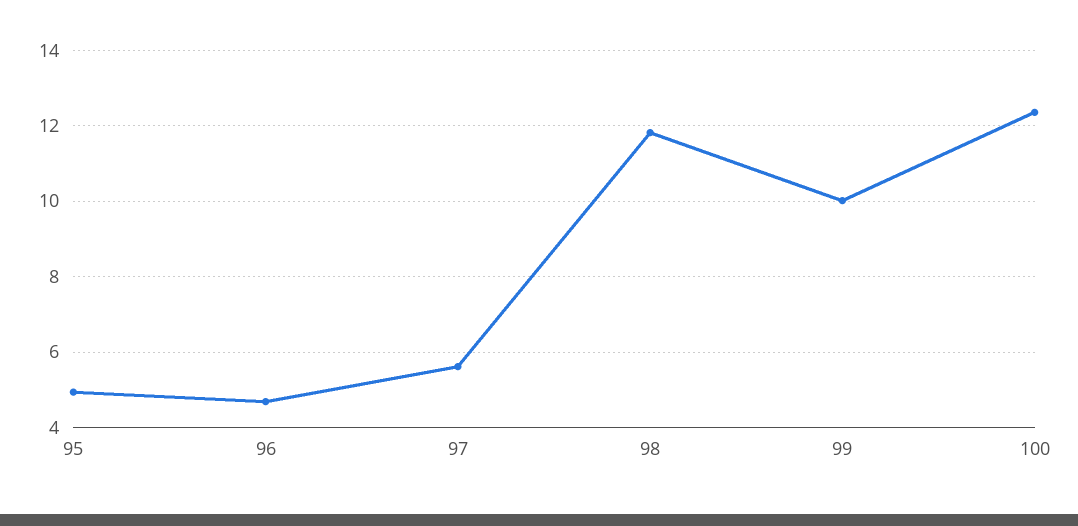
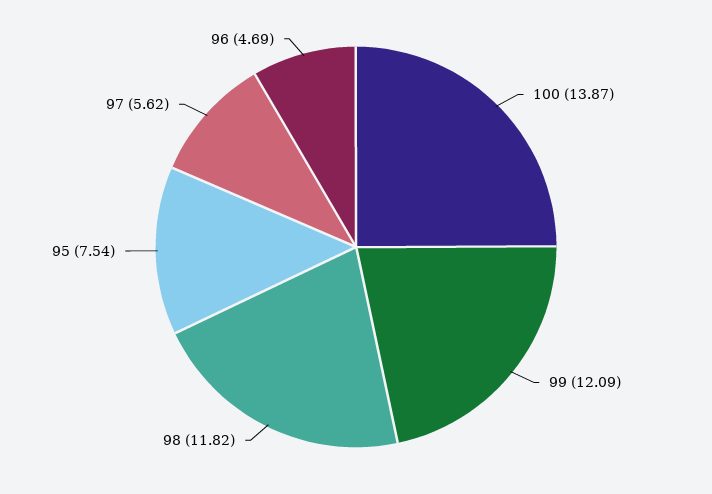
95: 5 -> 7.54
99: 10 -> 12.09
100: 12.4 -> 13.87

